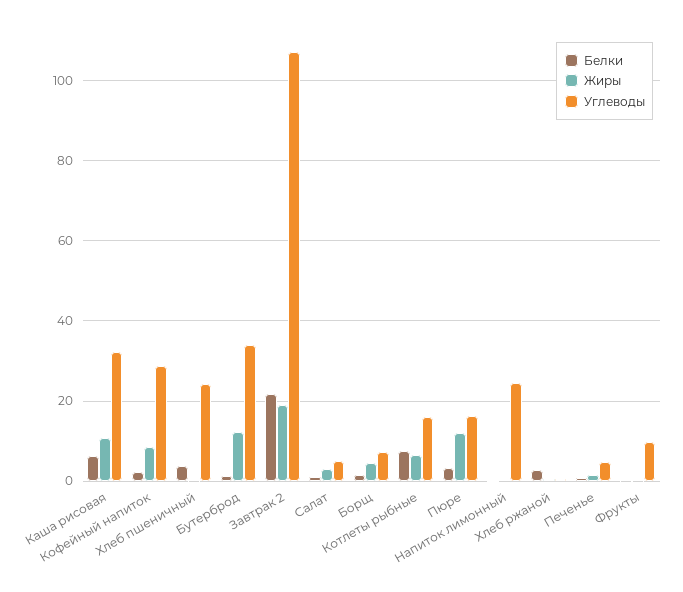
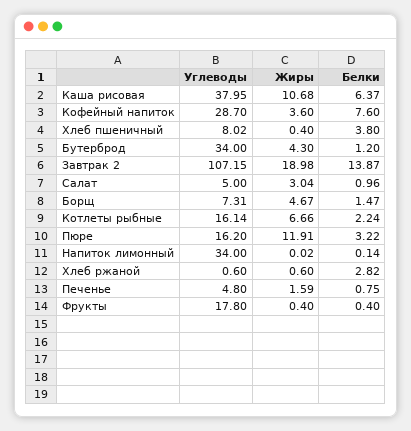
Углеводы, Каша рисовая: 32 -> 37.95
Белки, Кофейный напиток: 2 -> 7.6
Жиры, Кофейный напиток: 8 -> 3.6
Углеводы, Хлеб пшеничный: 24 -> 8.02
Жиры, Бутерброд: 12 -> 4.3
Белки, Завтрак 2: 22 -> 13.87
Белки, Котлеты рыбные: 8 -> 2.24
Углеводы, Напиток лимонный: 24 -> 34
Углеводы, Фрукты: 10 -> 17.8

